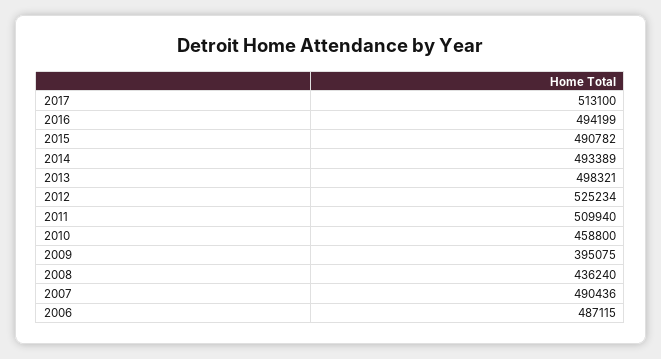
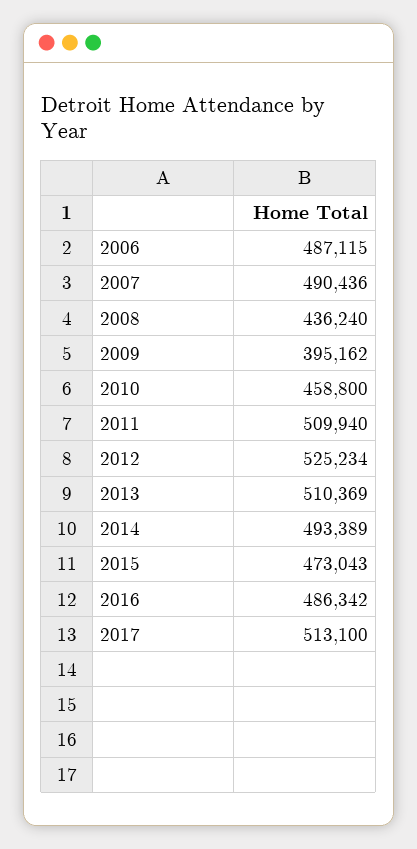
2016: 494199 -> 486342
2015: 490782 -> 473043
2013: 498321 -> 510369
2009: 395075 -> 395162

